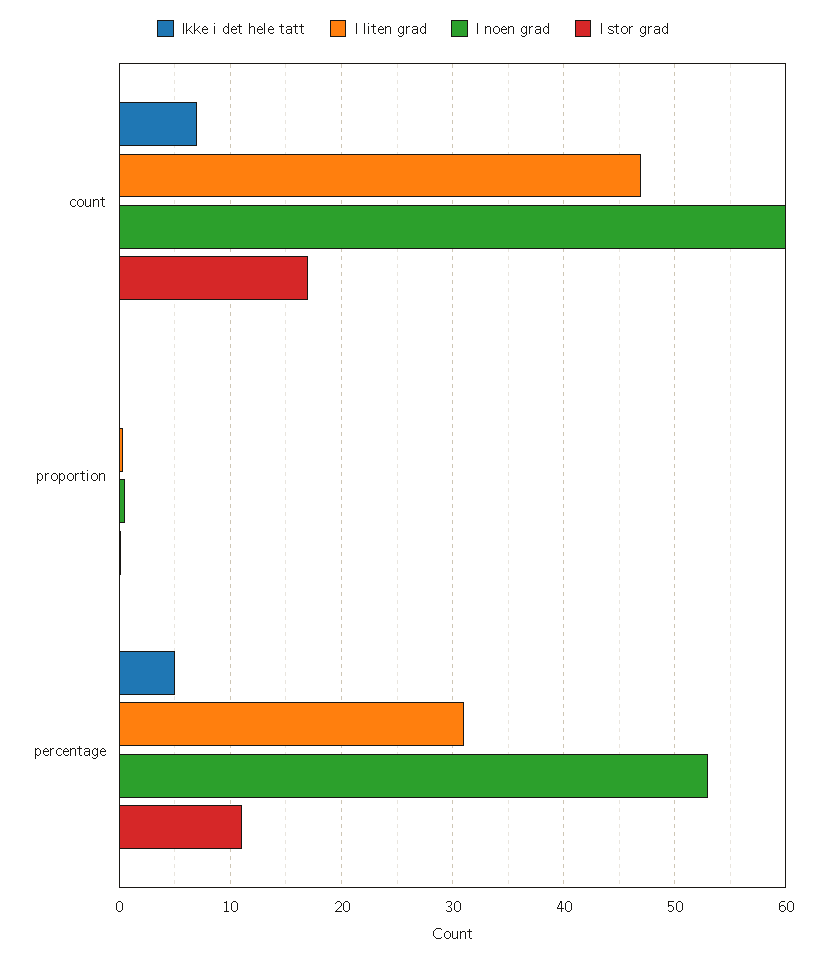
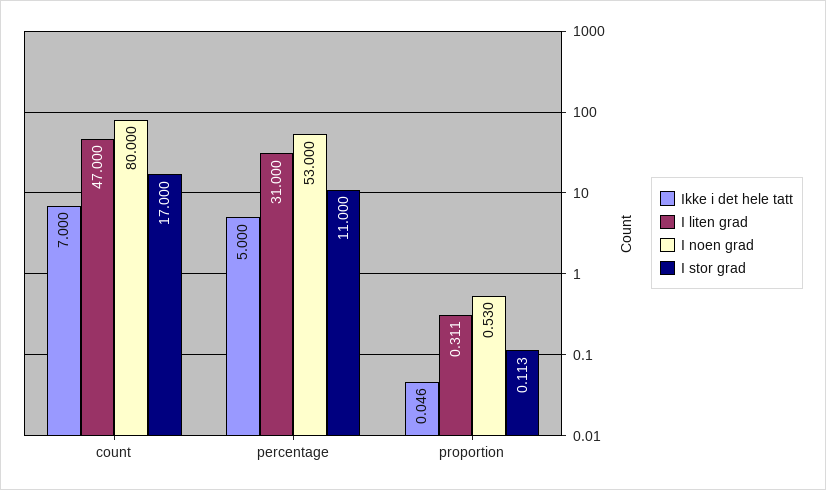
I noen grad, count: 60 -> 80

